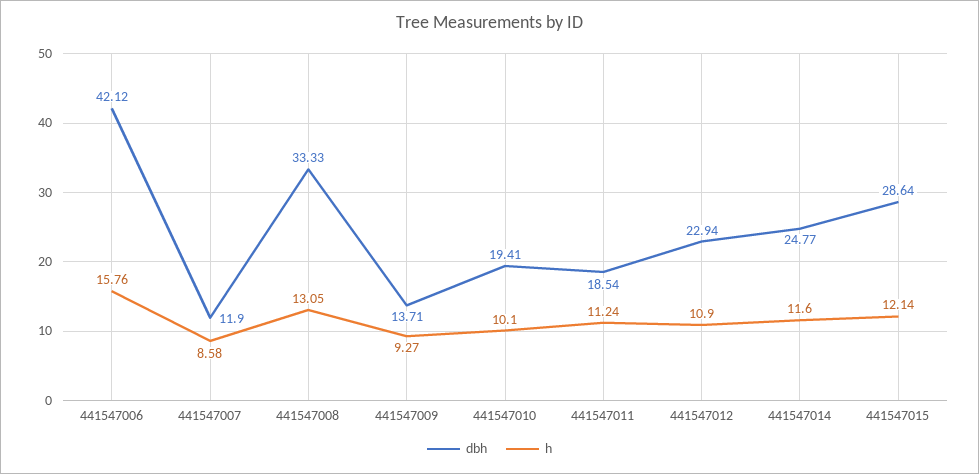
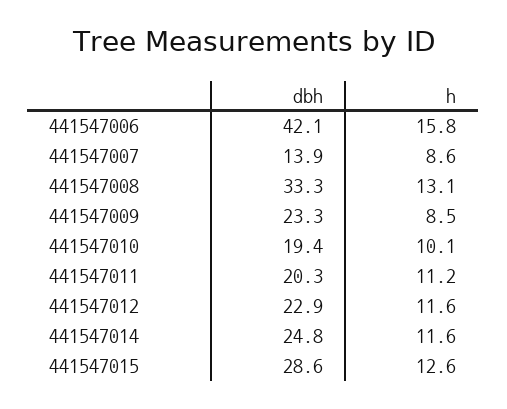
dbh, 441547007: 11.9 -> 13.9
dbh, 441547009: 13.71 -> 23.3
h, 441547009: 9.27 -> 8.5
dbh, 441547011: 18.54 -> 20.3
h, 441547012: 10.9 -> 11.6
h, 441547015: 12.14 -> 12.6

